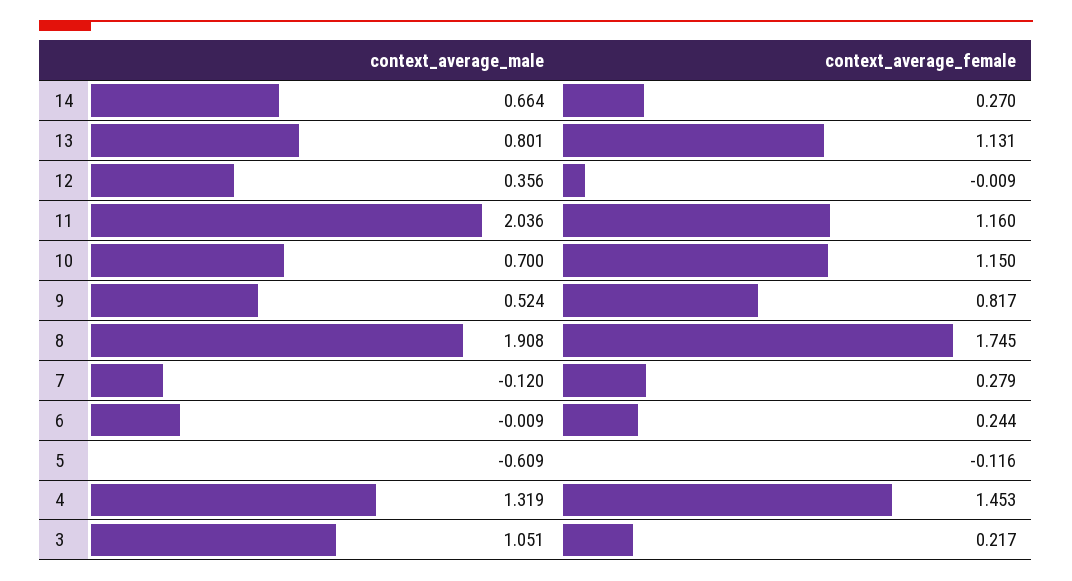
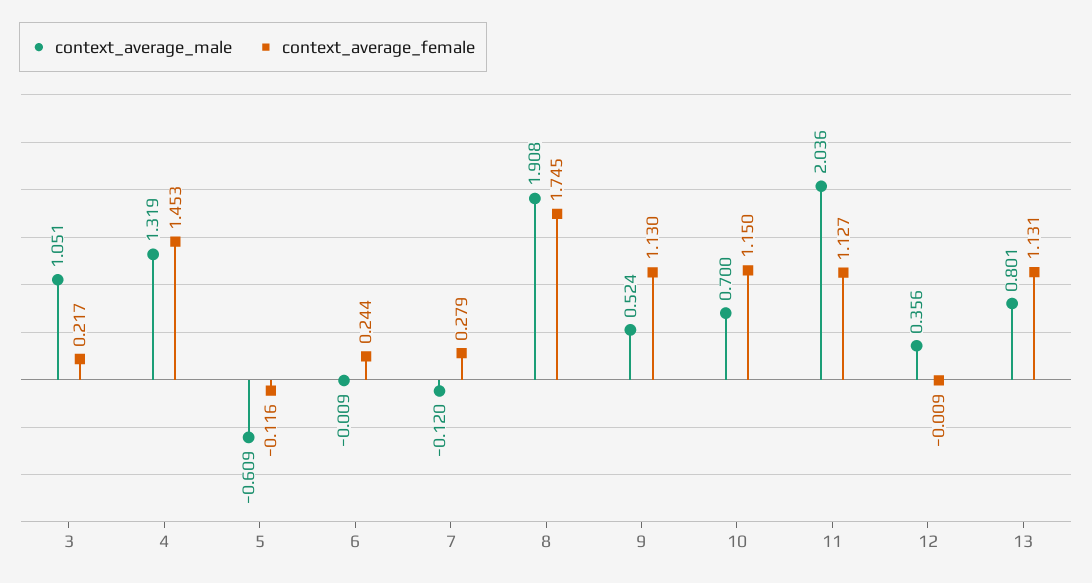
context_average_male, 14: 0.664 -> none
context_average_female, 14: 0.27 -> none
context_average_female, 11: 1.16 -> 1.127
context_average_female, 9: 0.817 -> 1.13

